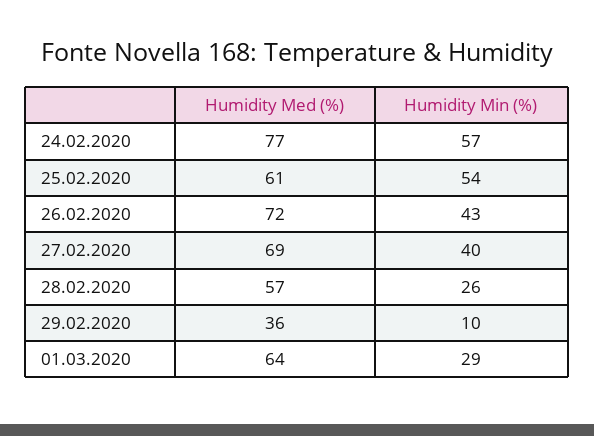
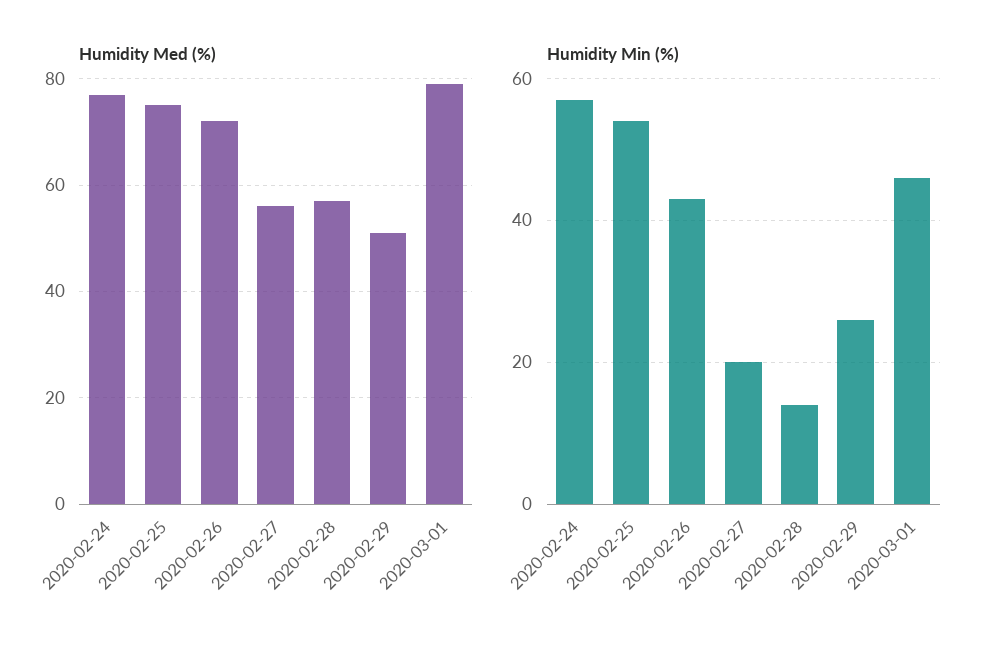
Humidity Med (%), 25.02.2020: 61 -> 75
Humidity Med (%), 27.02.2020: 69 -> 55
Humidity Min (%), 27.02.2020: 40 -> 20
Humidity Min (%), 28.02.2020: 26 -> 15
Humidity Med (%), 29.02.2020: 36 -> 50
Humidity Min (%), 29.02.2020: 10 -> 25
Humidity Med (%), 01.03.2020: 64 -> 80
Humidity Min (%), 01.03.2020: 29 -> 45

